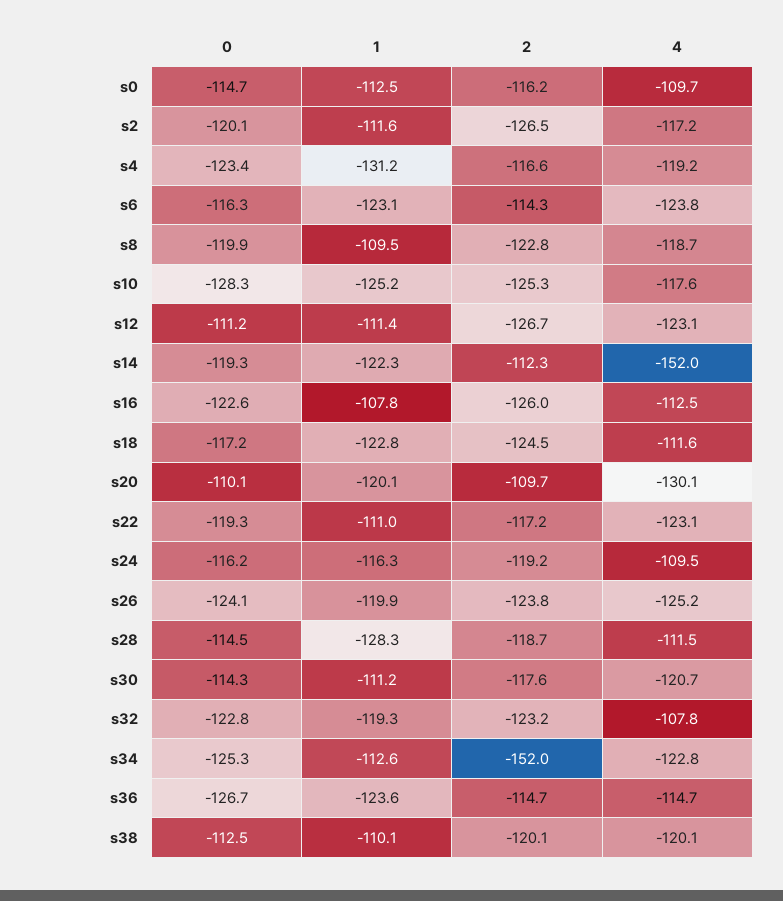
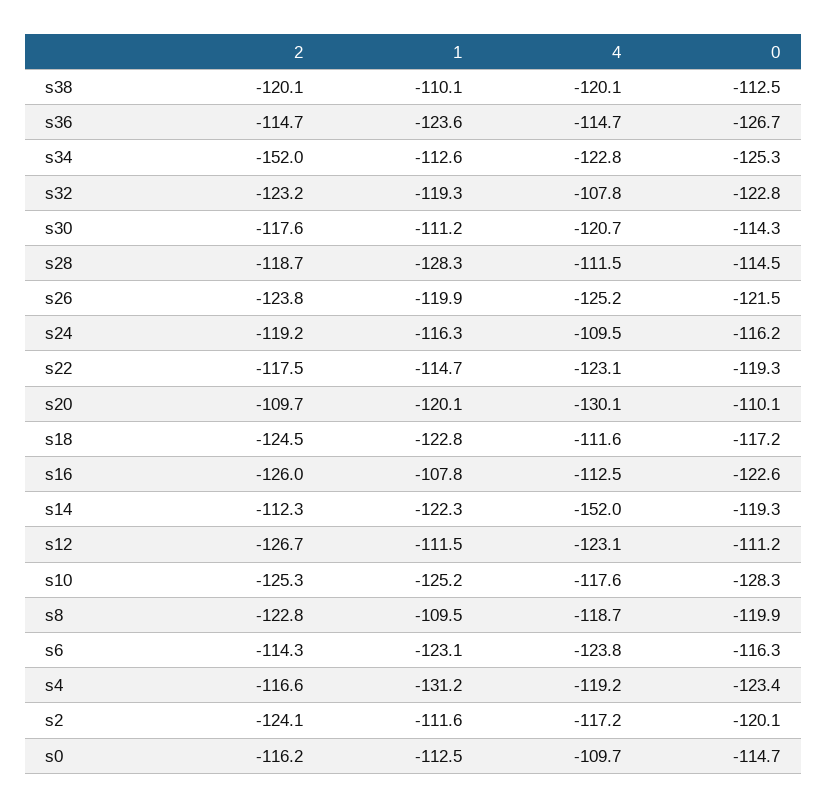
2, s2: -126.5 -> -124.1
1, s12: -111.4 -> -111.5
1, s22: -111 -> -114.7
2, s22: -117.2 -> -117.5
0, s26: -124.1 -> -121.5

